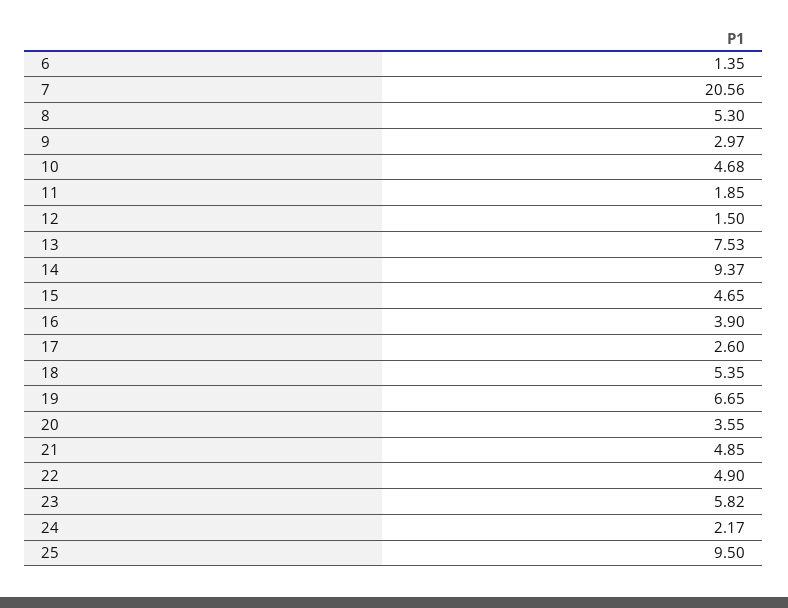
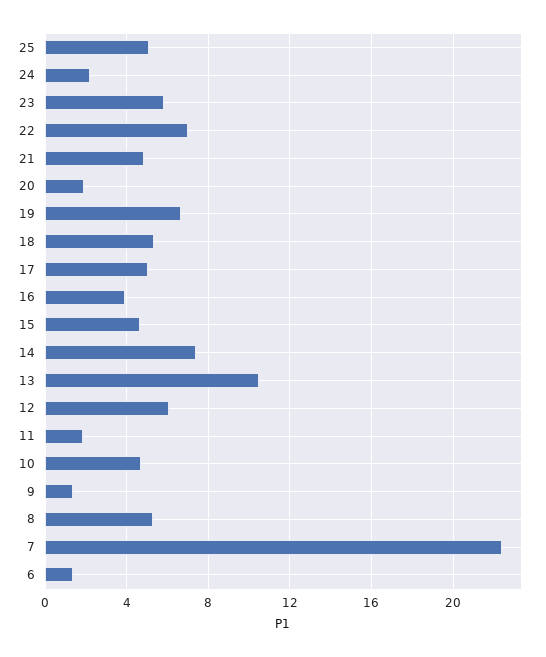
7: 20.56 -> 22.5
9: 2.97 -> 1.5
12: 1.5 -> 6
13: 7.53 -> 10.5
14: 9.37 -> 7.5
17: 2.6 -> 5
20: 3.55 -> 2
22: 4.9 -> 7
25: 9.5 -> 5

